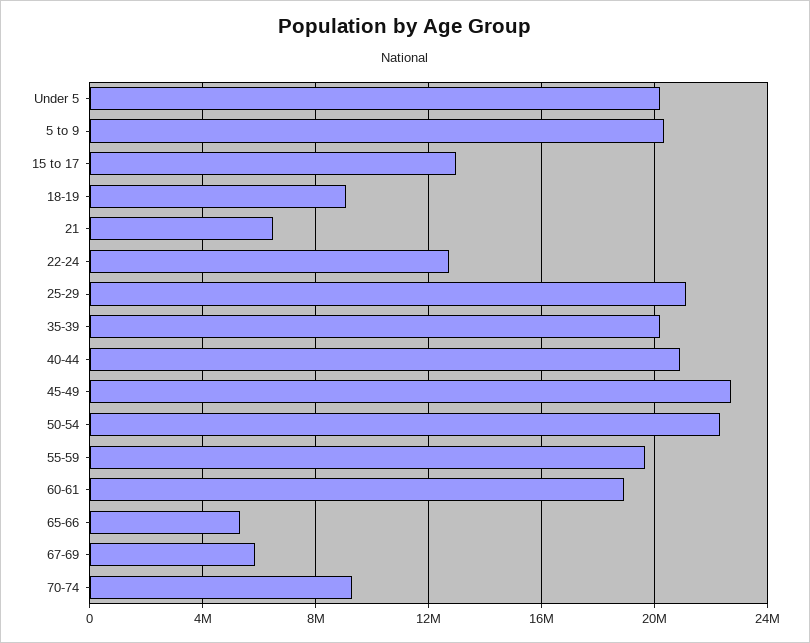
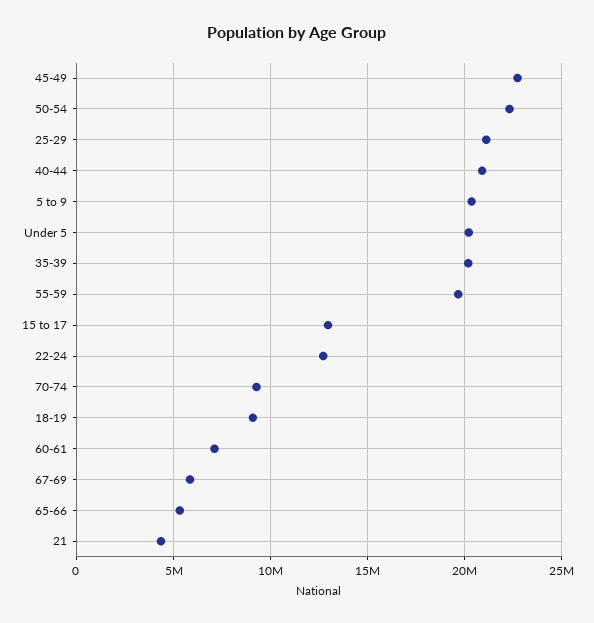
21: 6500000 -> 4500000
60-61: 19000000 -> 7000000

